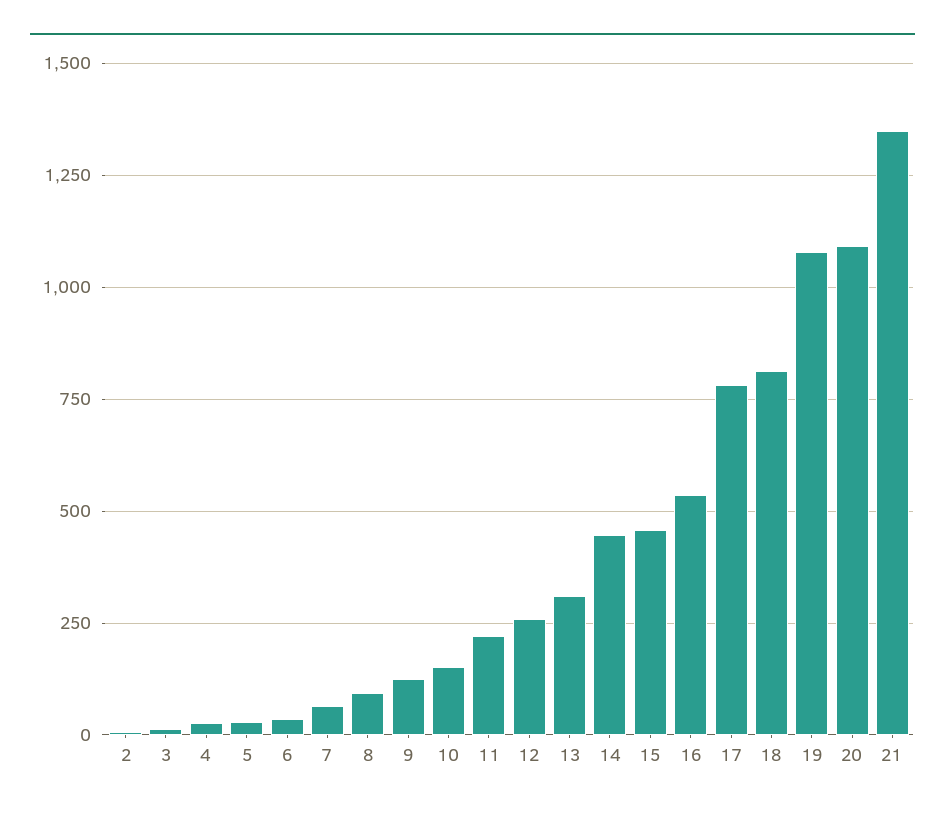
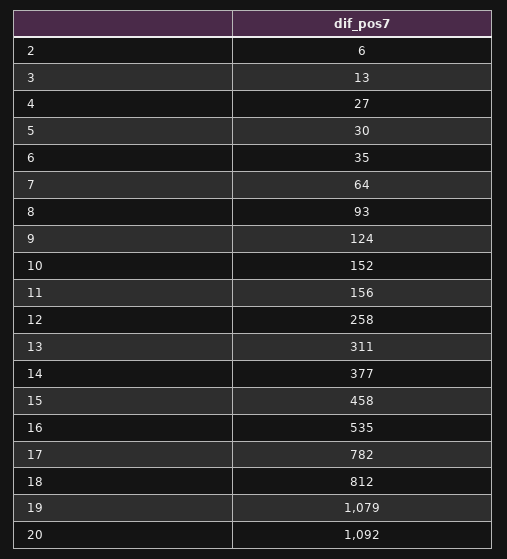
11: 225 -> 156
14: 450 -> 377
21: 1350 -> none

